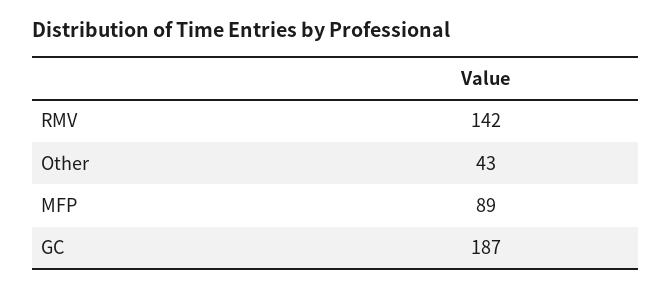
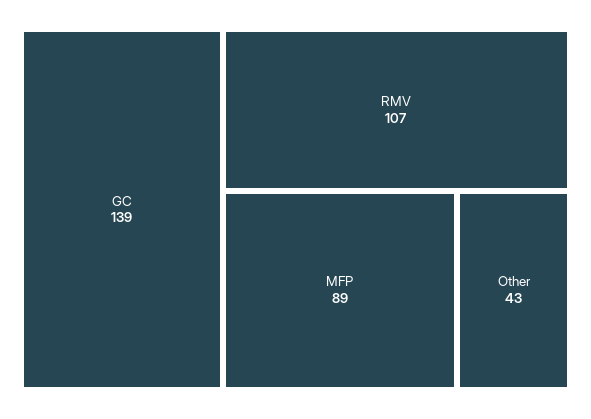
RMV: 142 -> 107
GC: 187 -> 139

